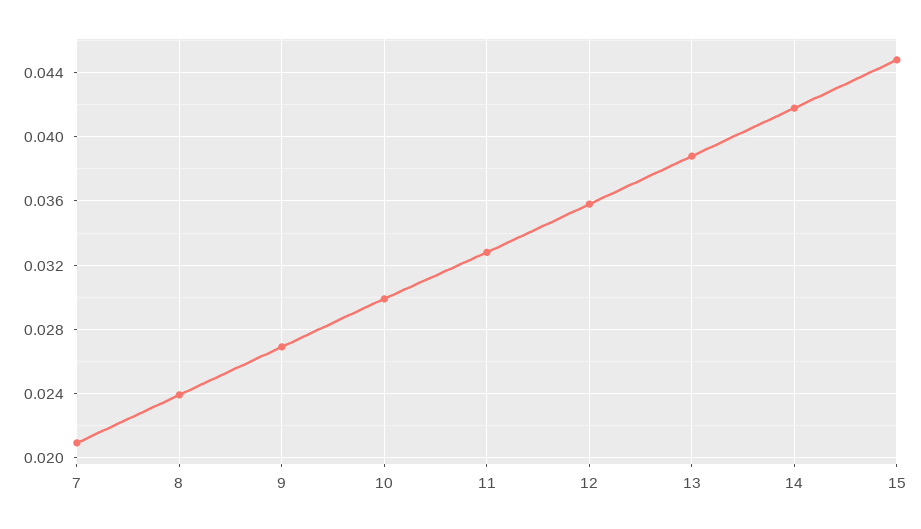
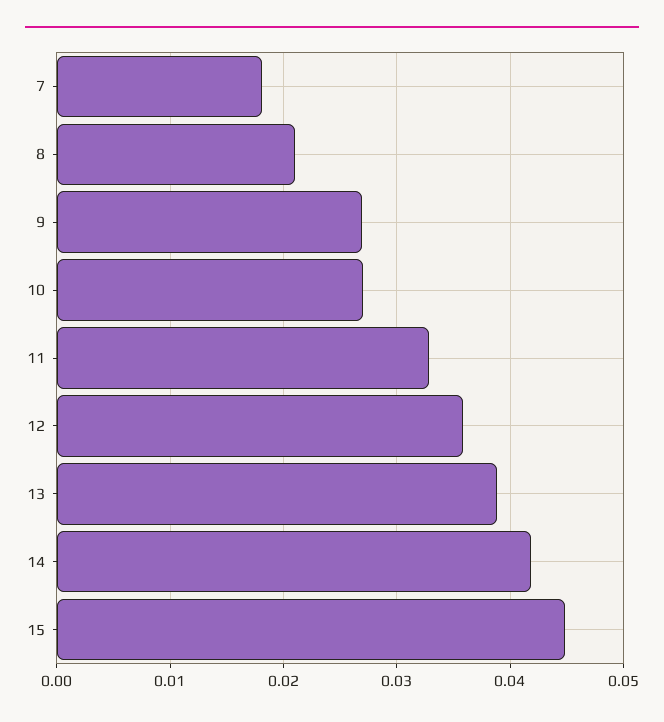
7: 0.021 -> 0.018
8: 0.024 -> 0.021
10: 0.03 -> 0.027

